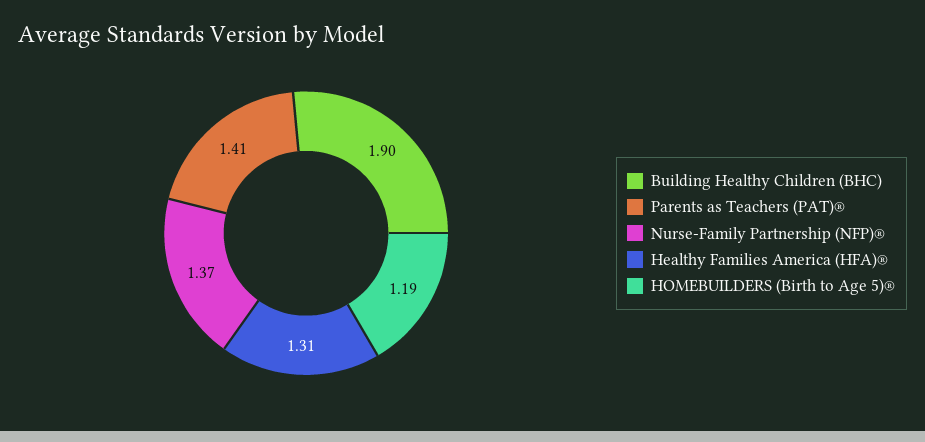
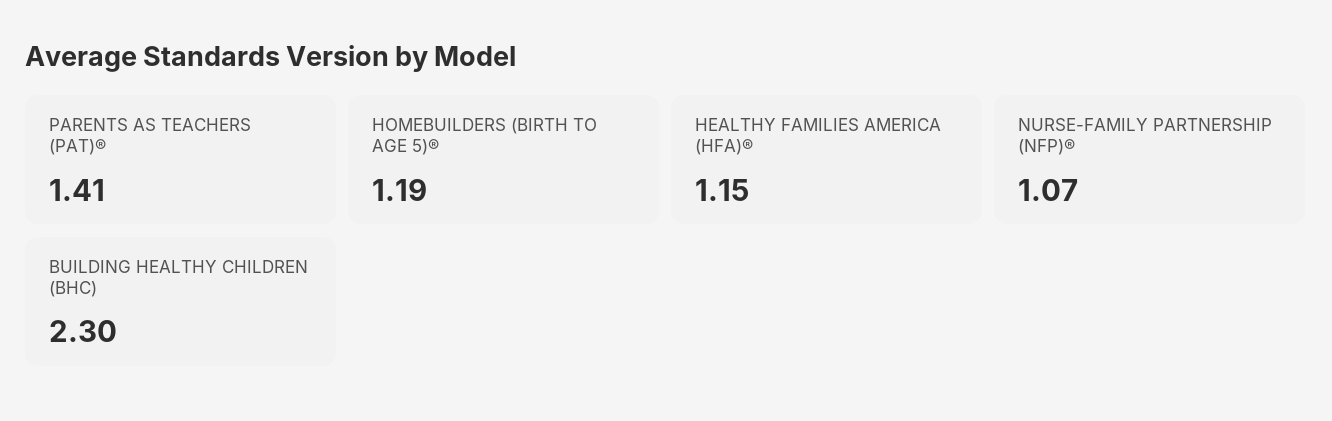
Building Healthy Children (BHC): 1.9 -> 2.3
Nurse-Family Partnership (NFP)®: 1.37 -> 1.07
Healthy Families America (HFA)®: 1.31 -> 1.15

